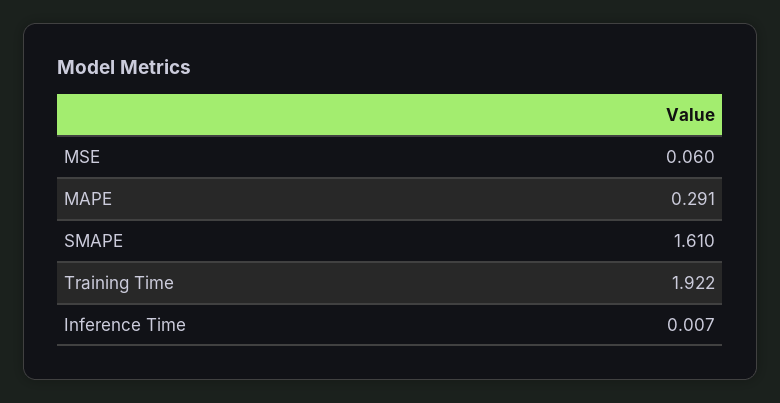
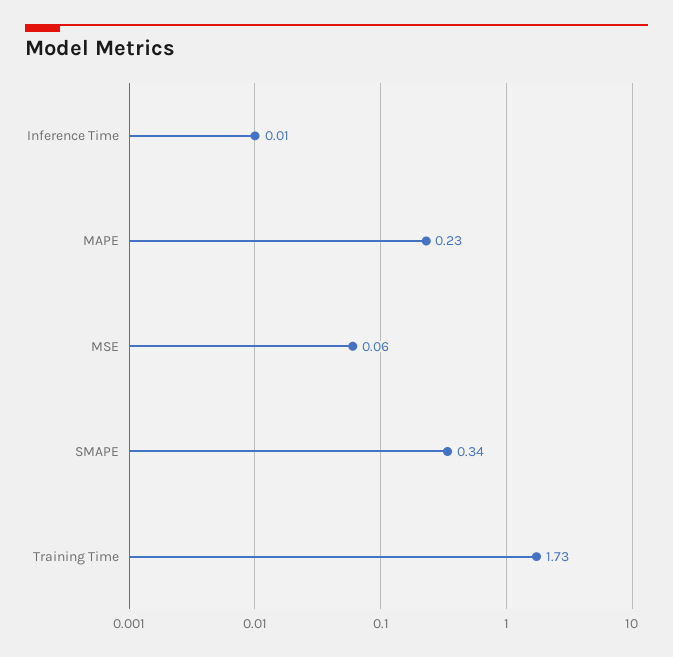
MAPE: 0.291 -> 0.23
SMAPE: 1.61 -> 0.34
Training Time: 1.922 -> 1.73

